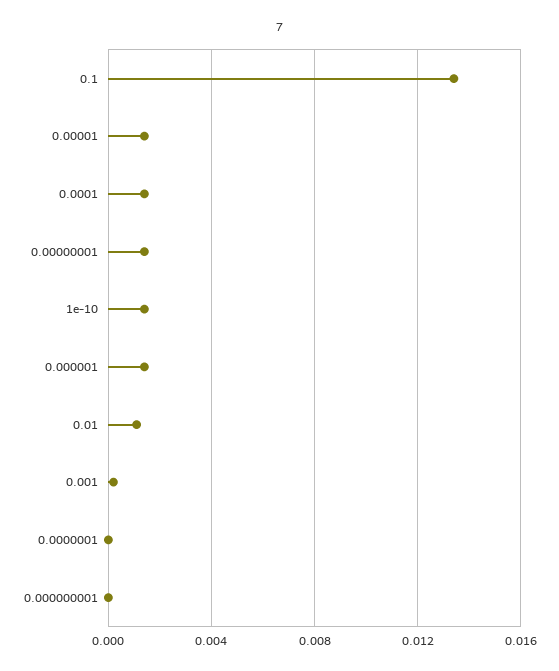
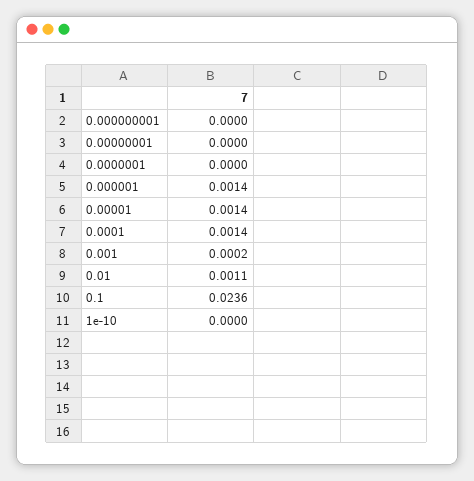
0.1: 0.0135 -> 0.0236
0.00000001: 0.0015 -> 0
1e-10: 0.0015 -> 0

